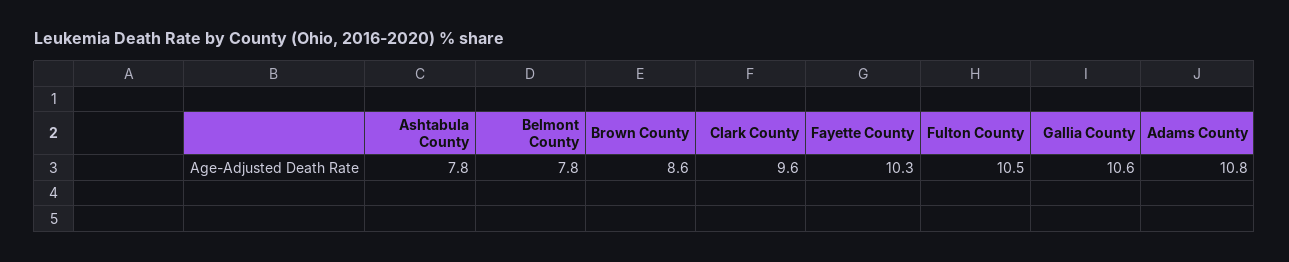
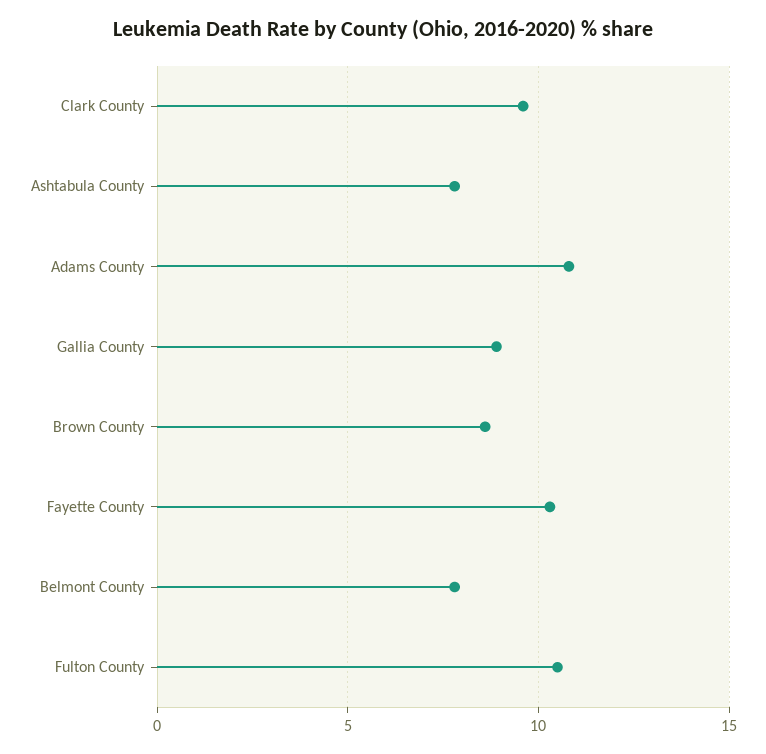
Gallia County: 10.6 -> 9

